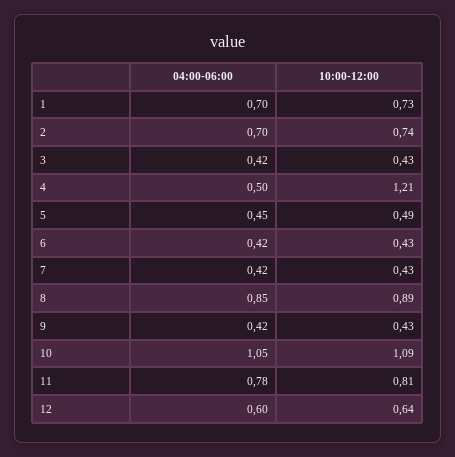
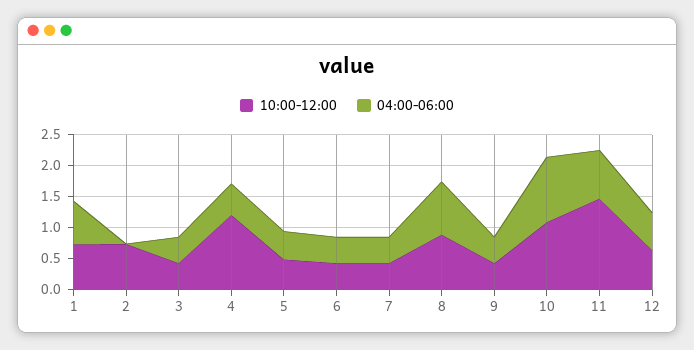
04:00-06:00, 2: 0.7 -> 0
10:00-12:00, 11: 0.81 -> 1.5

